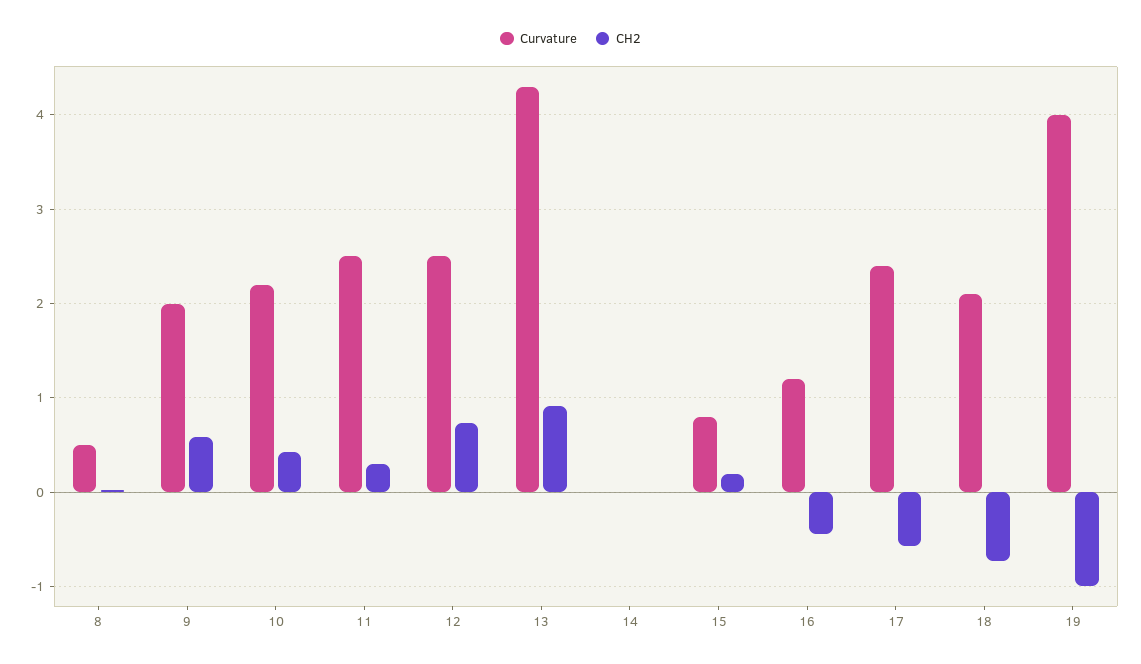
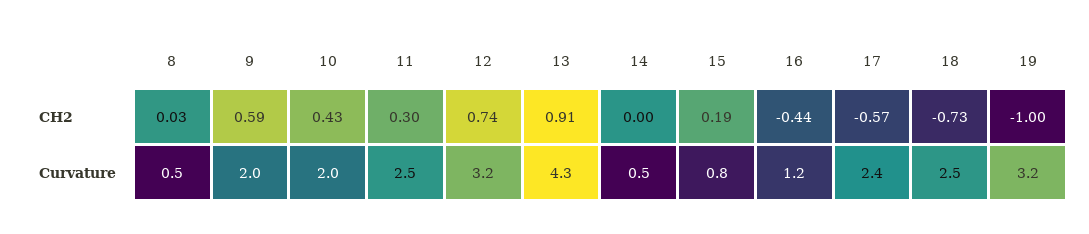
Curvature, 10: 2.2 -> 2
Curvature, 12: 2.5 -> 3.2
Curvature, 14: 0 -> 0.5
Curvature, 18: 2.1 -> 2.5
Curvature, 19: 4 -> 3.2

